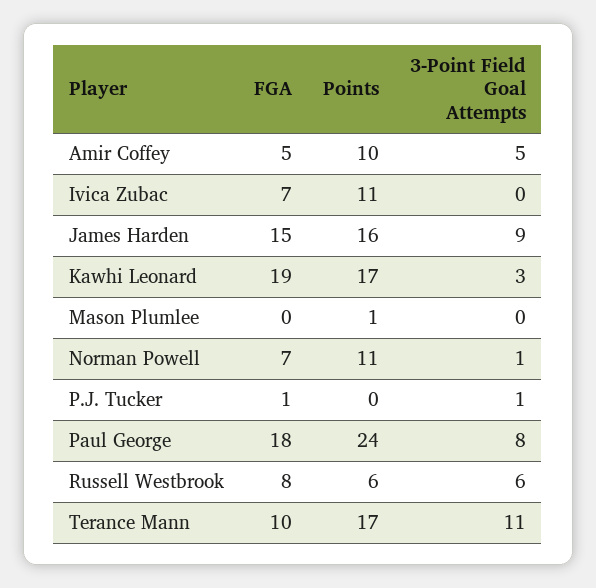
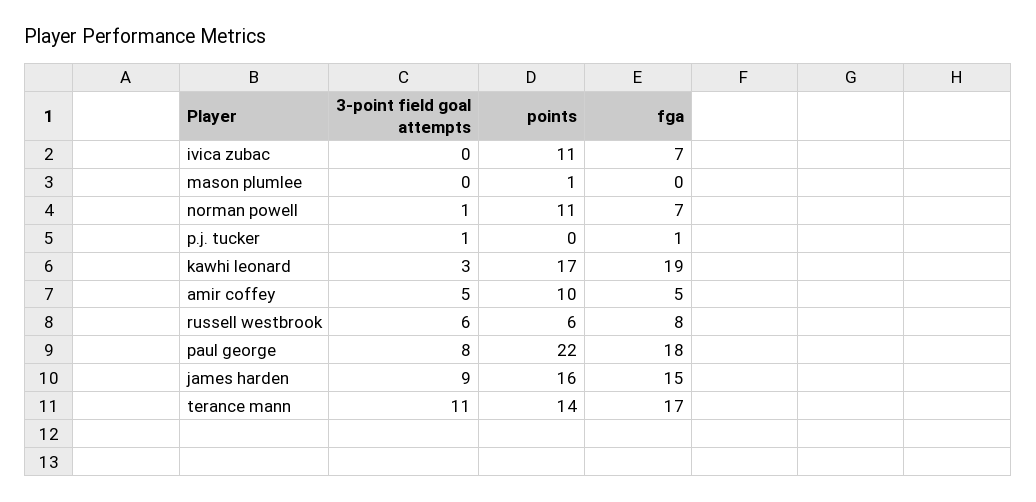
Points, Paul George: 24 -> 22
FGA, Terance Mann: 10 -> 17
Points, Terance Mann: 17 -> 14

